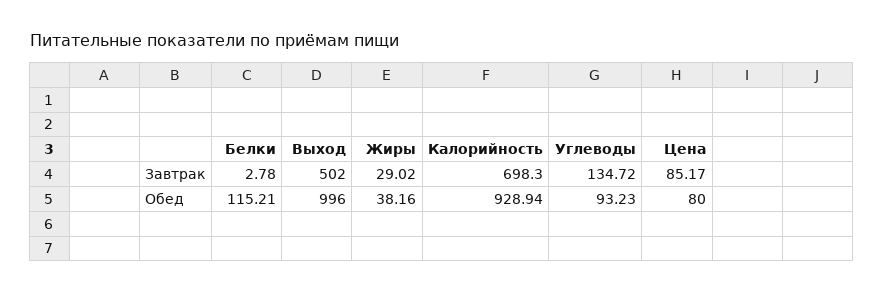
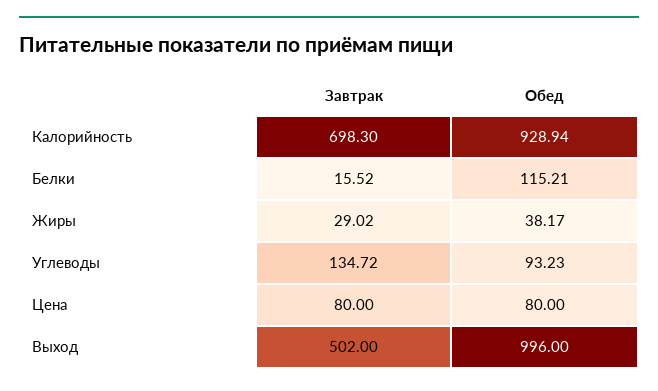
Белки, Завтрак: 2.78 -> 15.52
Цена, Завтрак: 85.17 -> 80
Жиры, Обед: 38.16 -> 38.17

